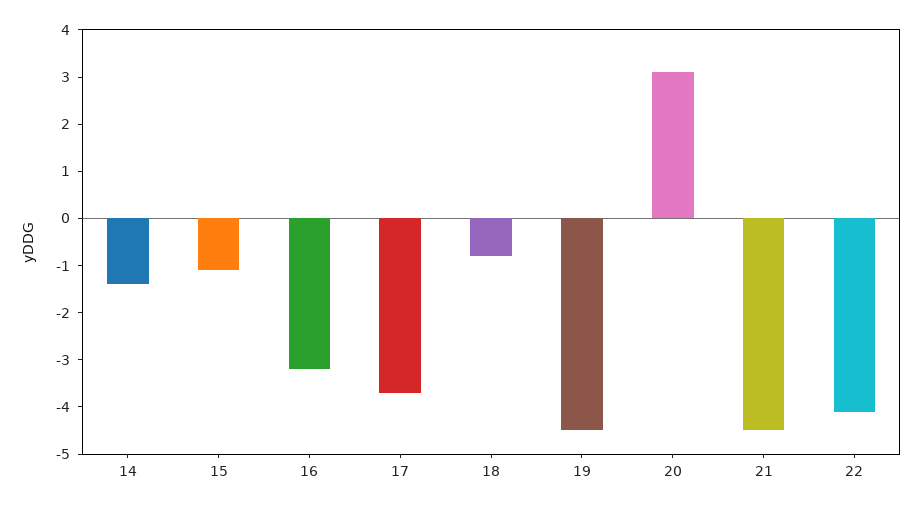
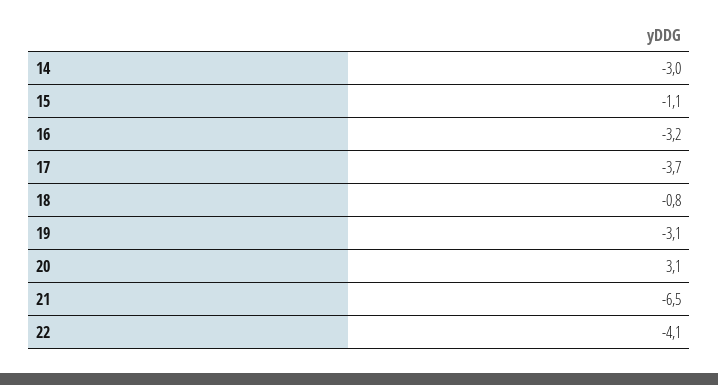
14: -1.5 -> -3
19: -4.5 -> -3.1
21: -4.5 -> -6.5

